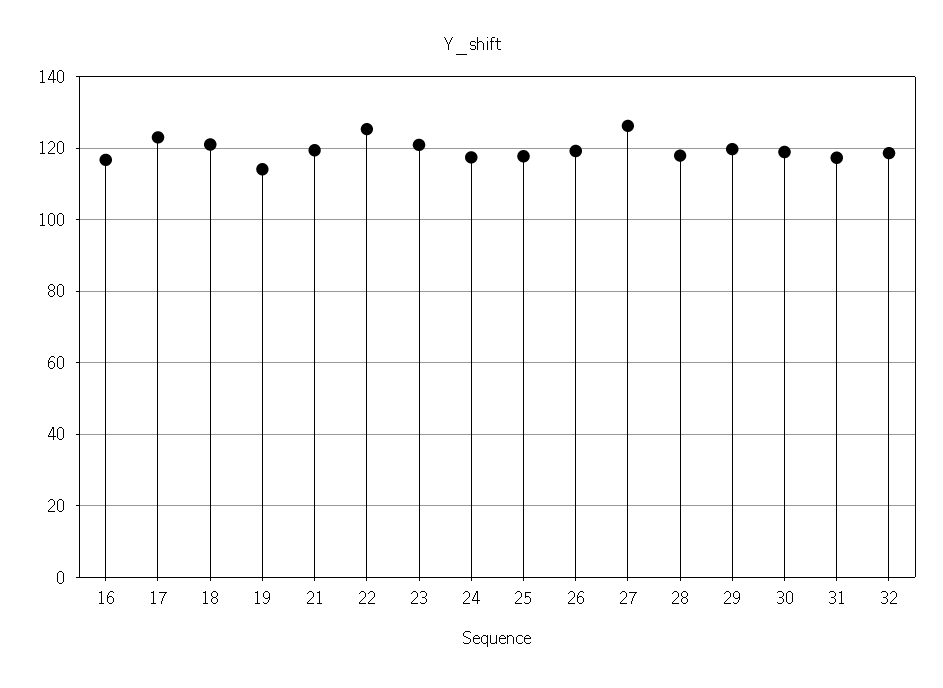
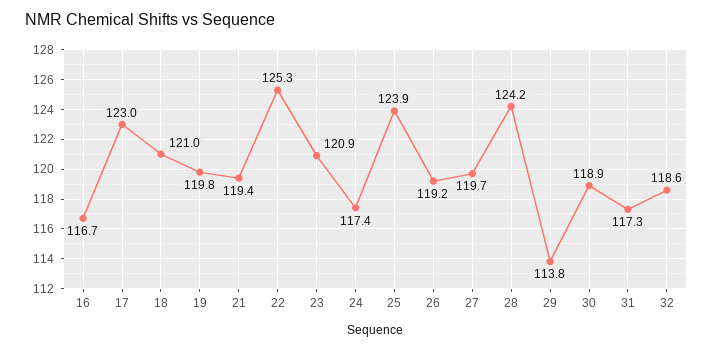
19: 114 -> 119.8
25: 118 -> 123.9
27: 126 -> 119.7
28: 118 -> 124.2
29: 120 -> 113.8

